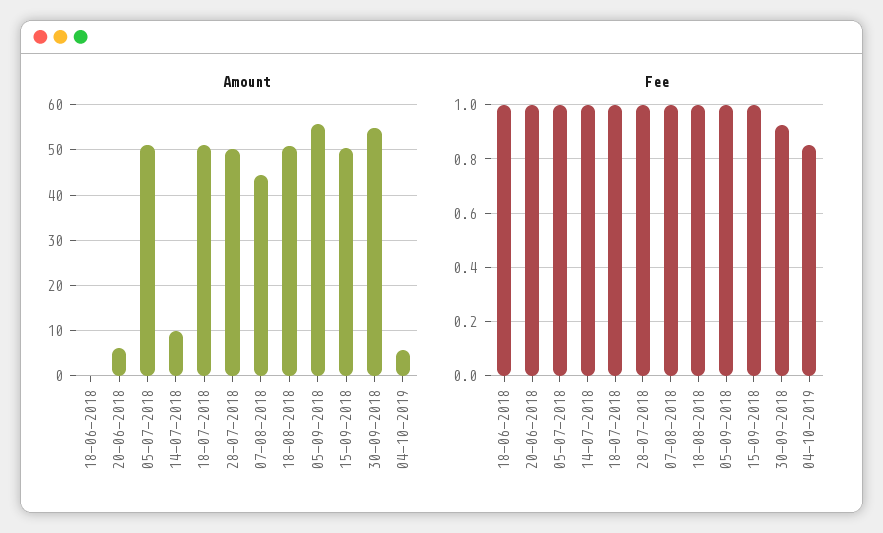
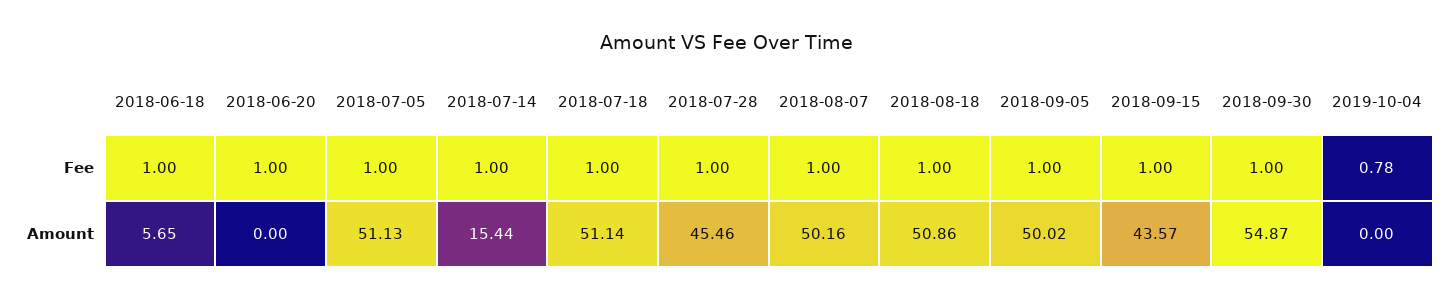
Amount, 18-06-2018: 0 -> 5.65
Amount, 20-06-2018: 6 -> 0
Amount, 14-07-2018: 10 -> 15.44
Amount, 28-07-2018: 50 -> 45.46
Amount, 07-08-2018: 44 -> 50.16
Amount, 05-09-2018: 56 -> 50.02
Amount, 15-09-2018: 50 -> 43.57
Amount, 04-10-2019: 6 -> 0
Fee, 30-09-2018: 0.925 -> 1
Fee, 04-10-2019: 0.85 -> 0.78

